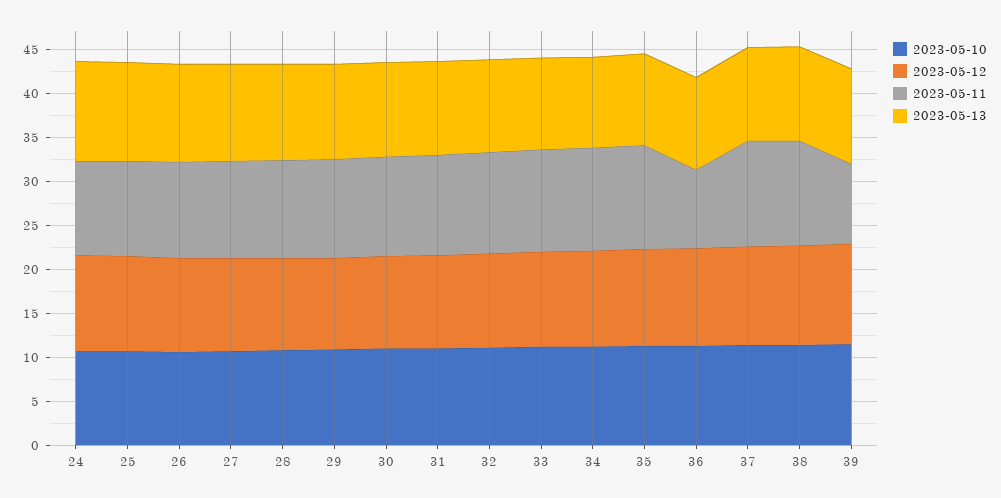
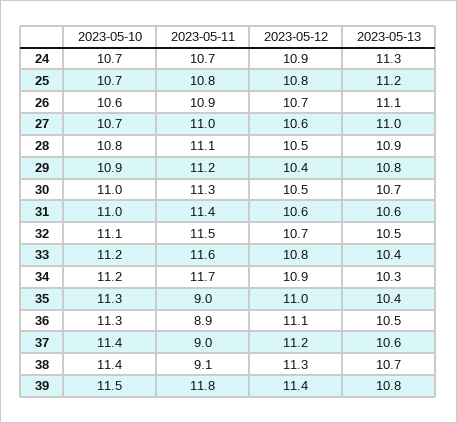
2023-05-11, 35: 12 -> 9
2023-05-11, 37: 12 -> 9
2023-05-11, 38: 12 -> 9.1
2023-05-11, 39: 9 -> 11.8

